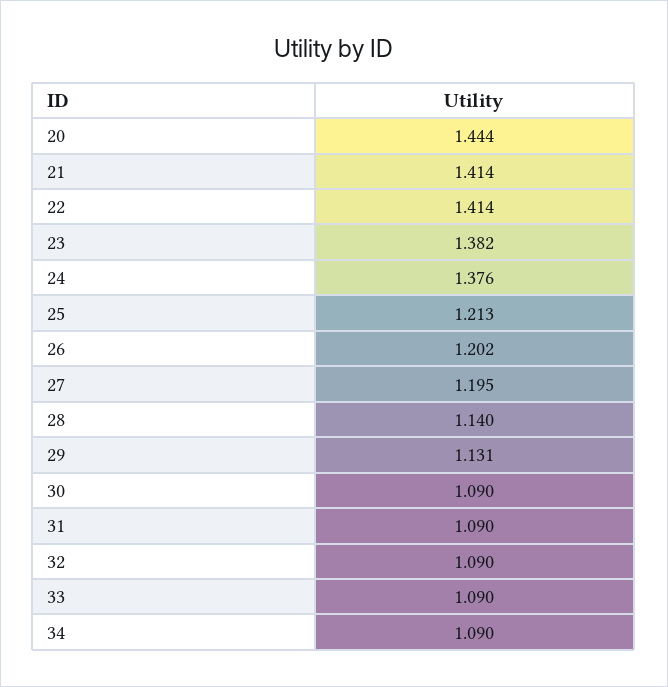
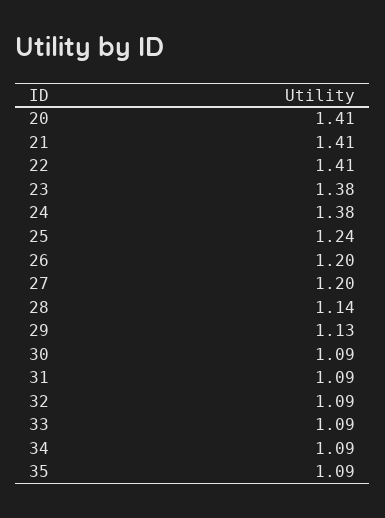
20: 1.444 -> 1.41
25: 1.213 -> 1.24
35: none -> 1.09

